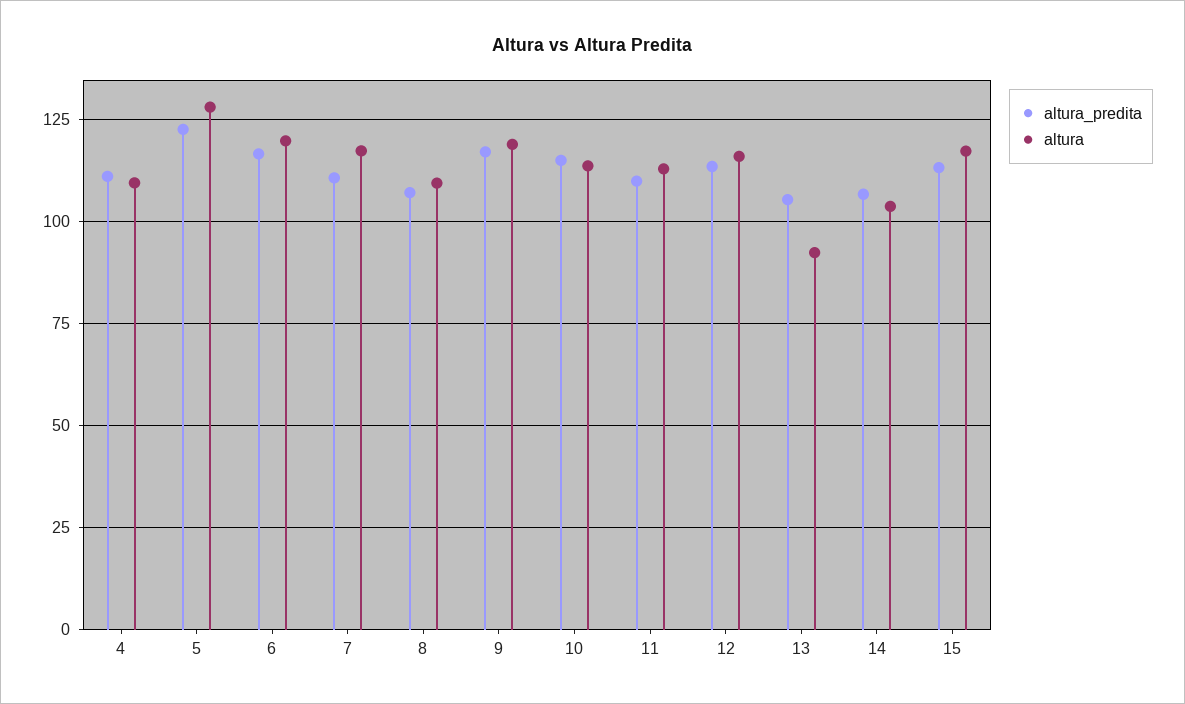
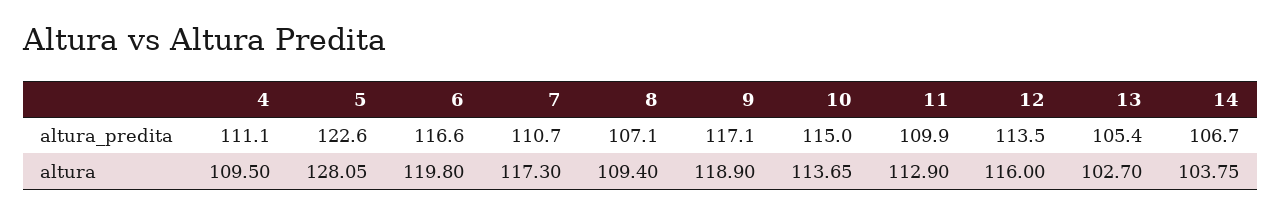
altura, 13: 92.5 -> 102.7
altura_predita, 15: 112.5 -> none
altura, 15: 117.5 -> none

